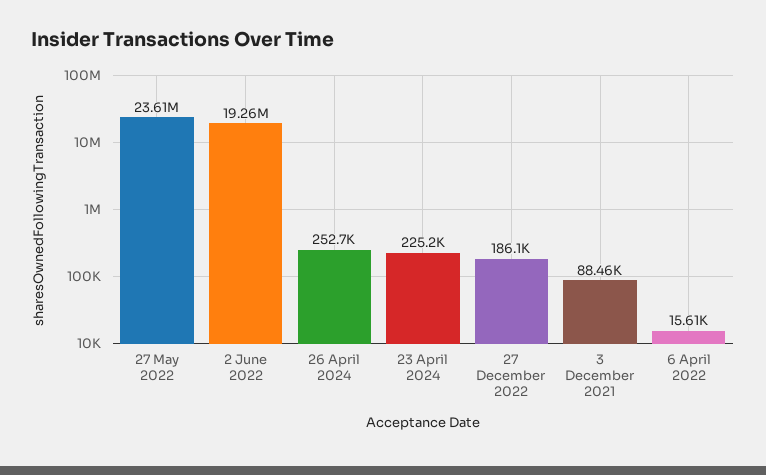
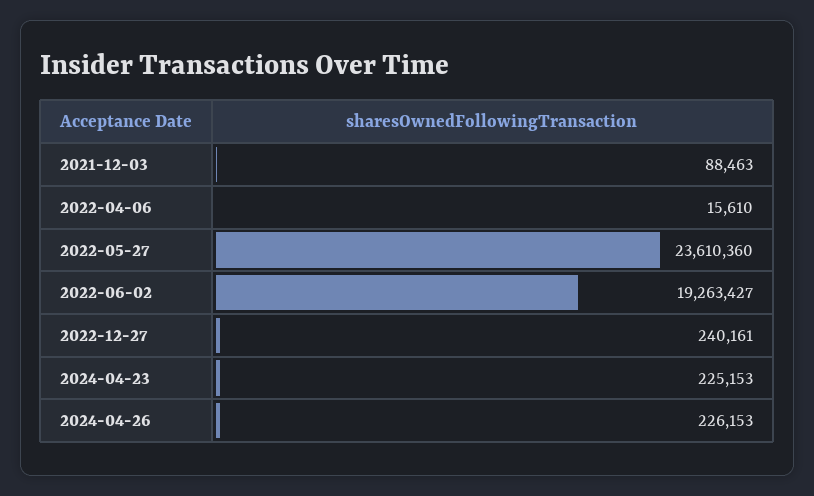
26 April 2024: 252700 -> 226153
27 December 2022: 186100 -> 240161

